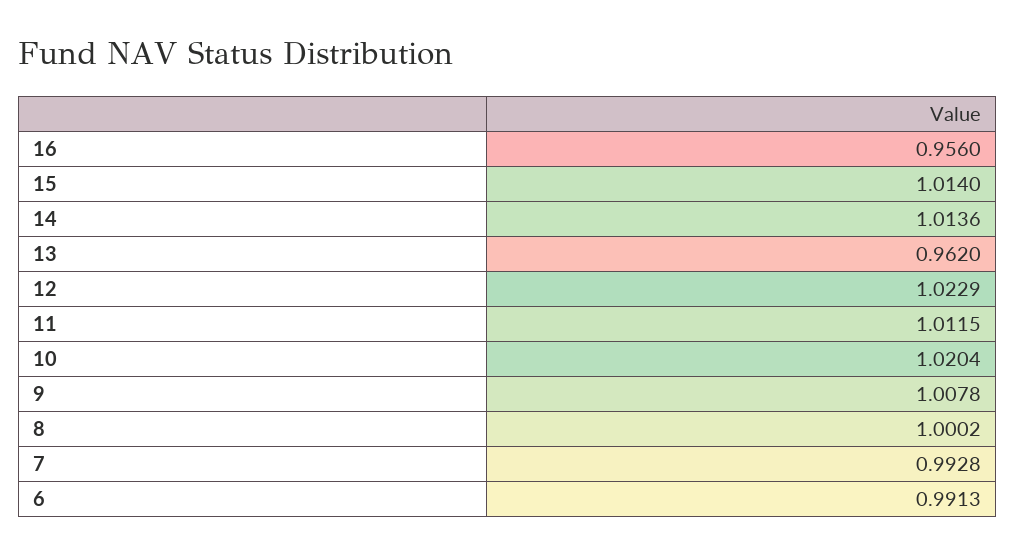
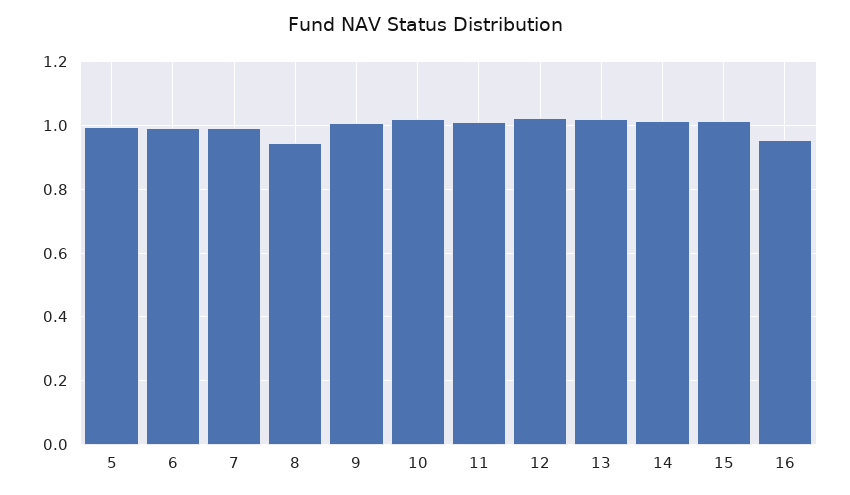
13: 0.962 -> 1.02
8: 1.0002 -> 0.94
5: none -> 1

